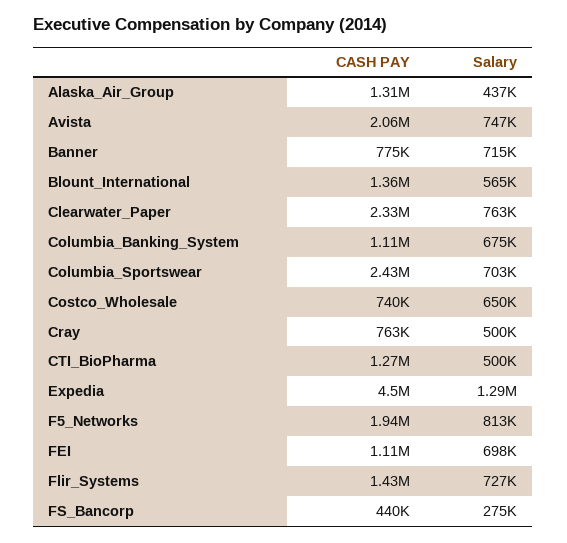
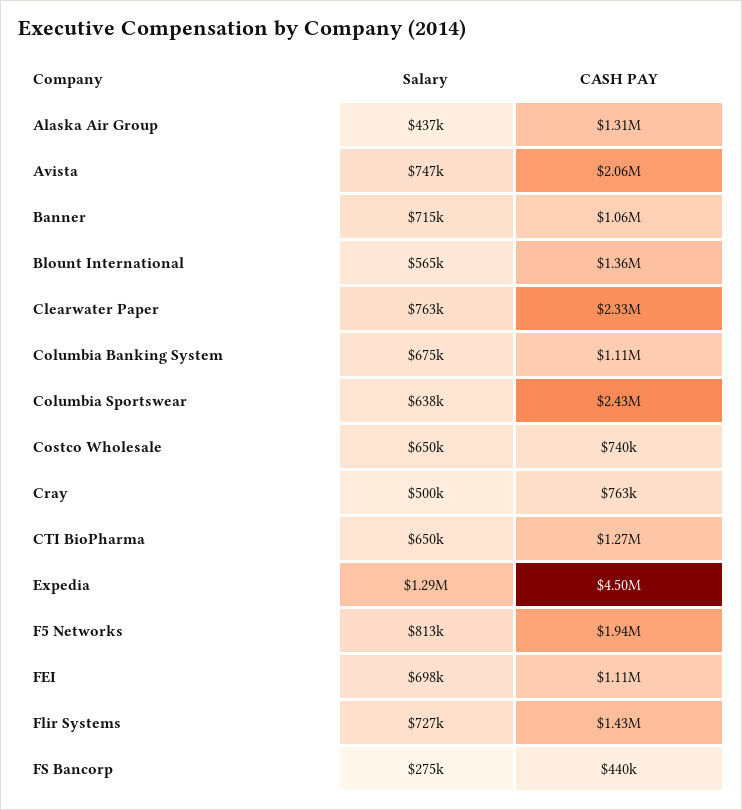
CASH PAY, Banner: 775000 -> 1060000
Salary, Columbia_Sportswear: 703000 -> 638000
Salary, CTI_BioPharma: 500000 -> 650000

